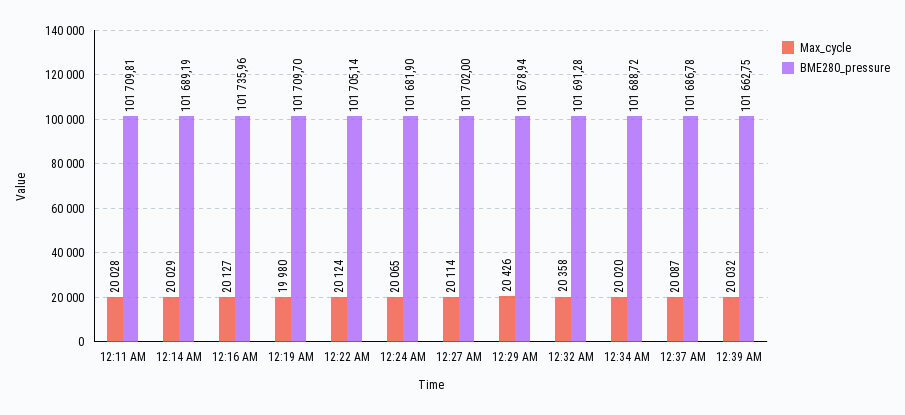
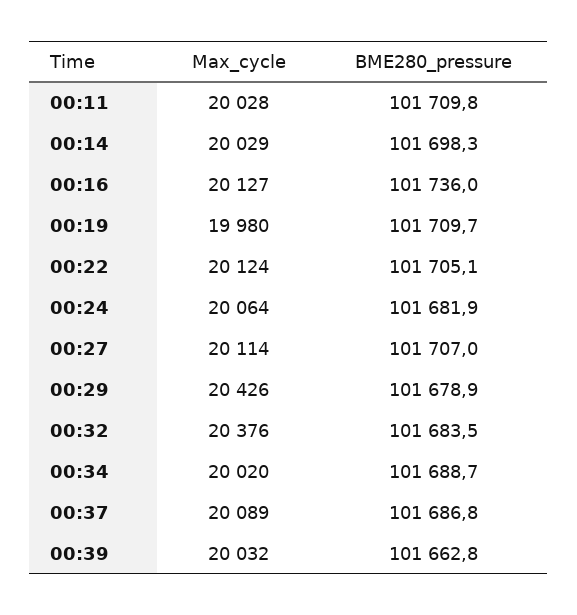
BME280_pressure, 12:14 AM: 101689.19 -> 101698.3
Max_cycle, 12:24 AM: 20065 -> 20064
BME280_pressure, 12:27 AM: 101702 -> 101707
Max_cycle, 12:32 AM: 20358 -> 20376
BME280_pressure, 12:32 AM: 101691.28 -> 101683.5
Max_cycle, 12:37 AM: 20087 -> 20089

